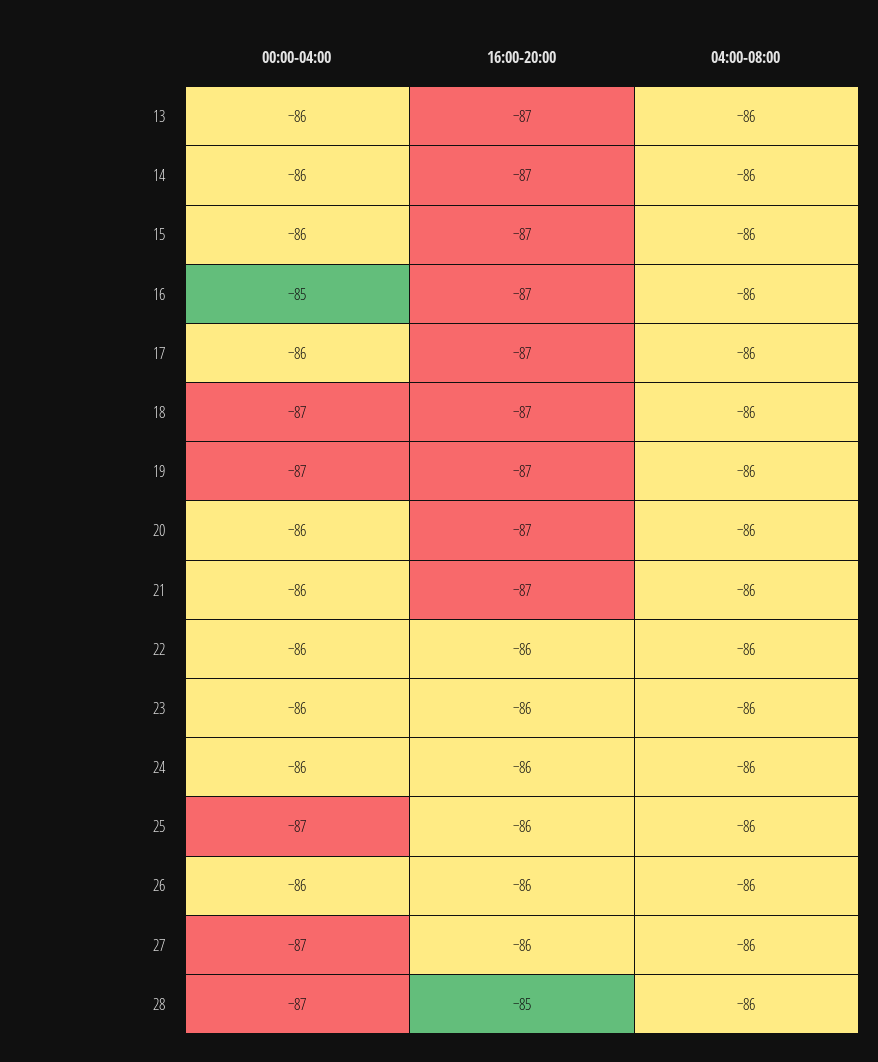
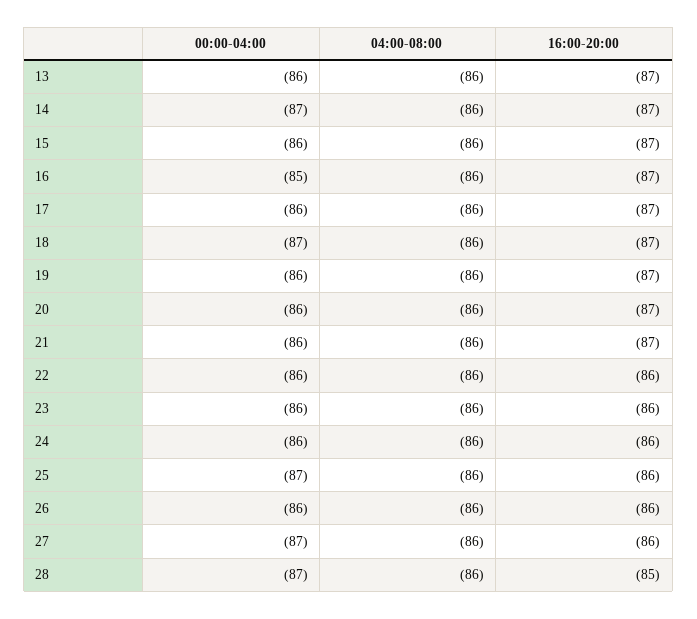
00:00-04:00, 14: -86 -> -87
00:00-04:00, 19: -87 -> -86

